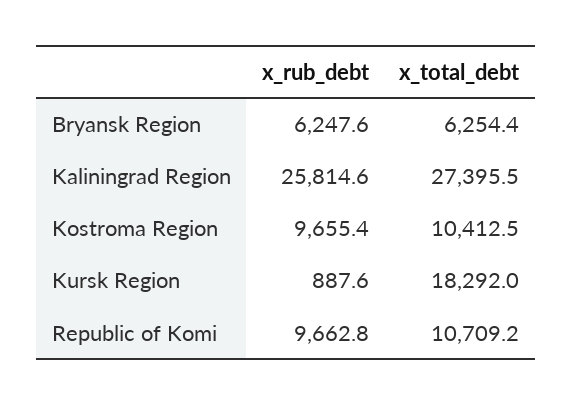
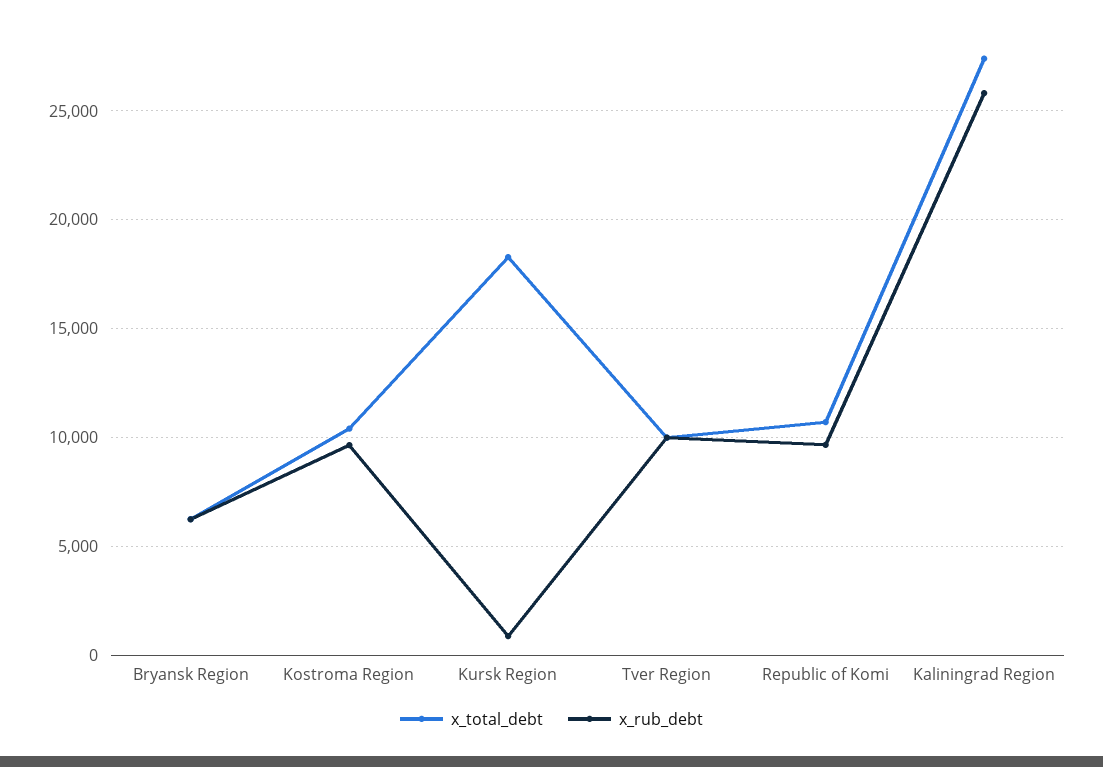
x_total_debt, Tver Region: none -> 10000
x_rub_debt, Tver Region: none -> 10000

